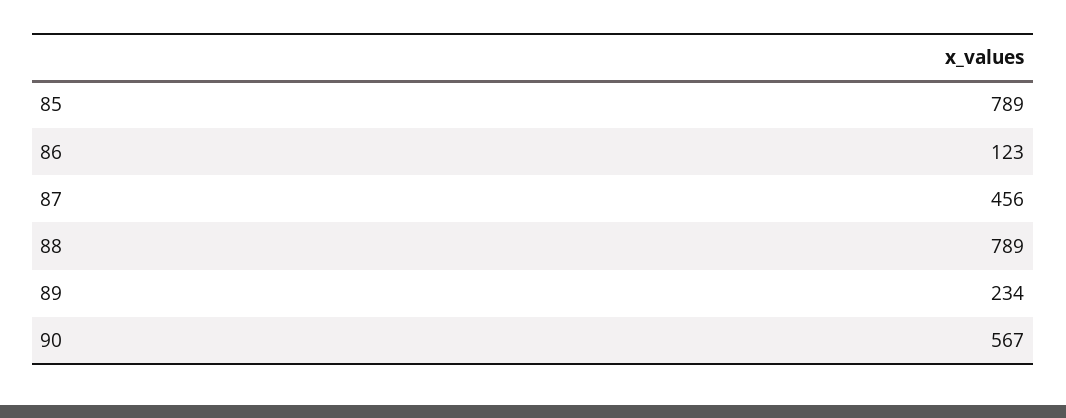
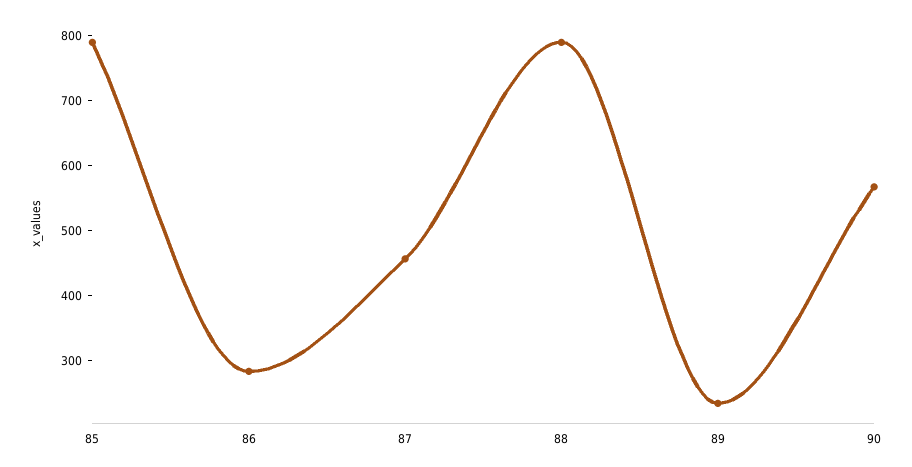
86: 123 -> 280

